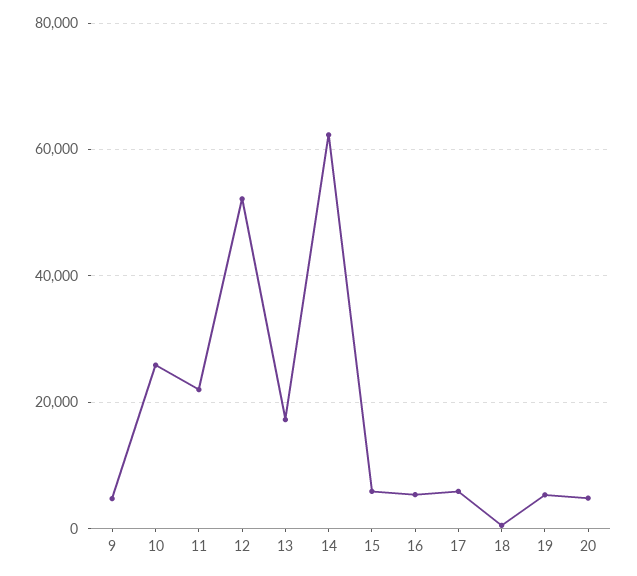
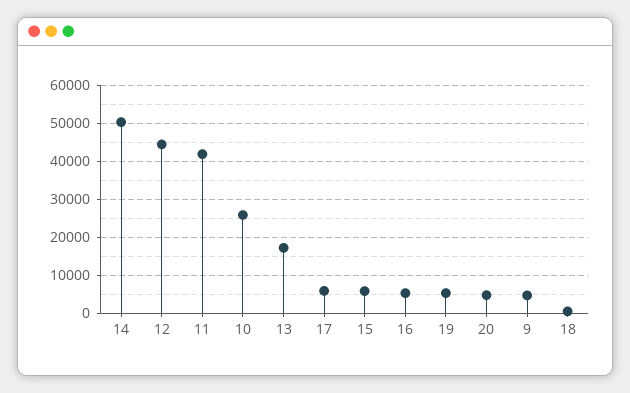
11: 22000 -> 42000
12: 52000 -> 44000
14: 62000 -> 50000

